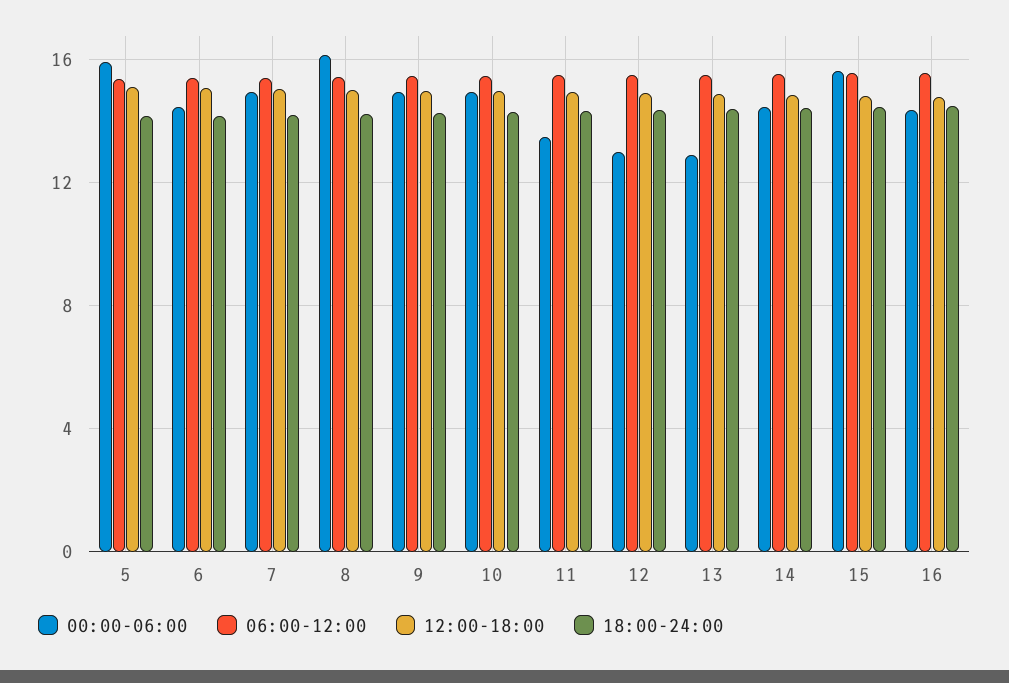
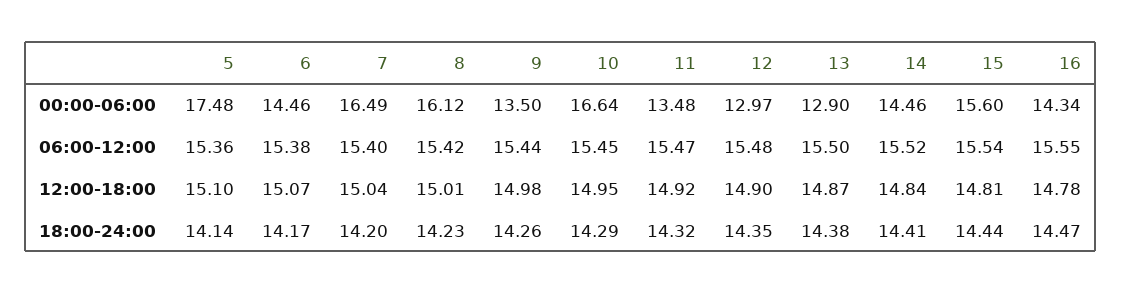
00:00-06:00, 5: 16 -> 17.48
00:00-06:00, 7: 15 -> 16.49
00:00-06:00, 9: 15 -> 13.5
00:00-06:00, 10: 15 -> 16.64

